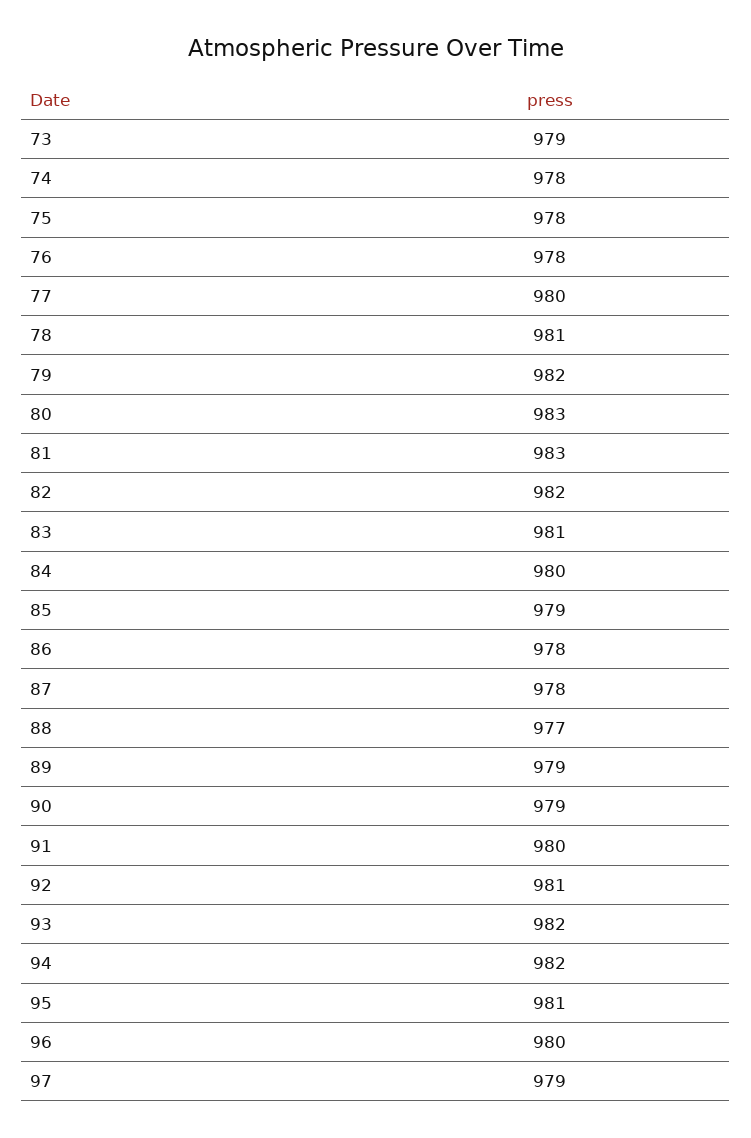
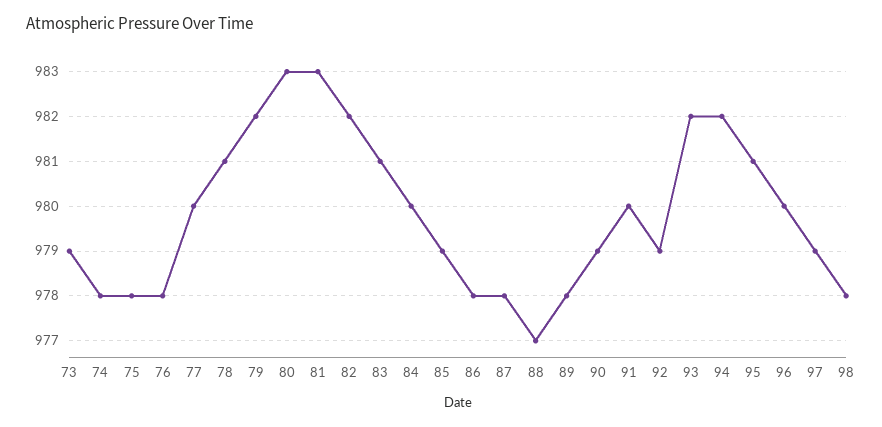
89: 979 -> 978
92: 981 -> 979
98: none -> 978

